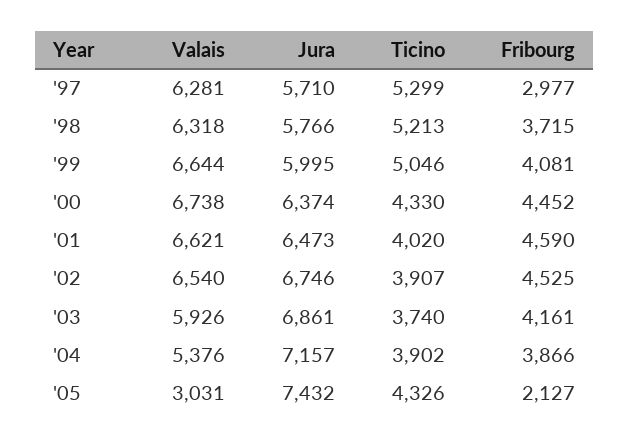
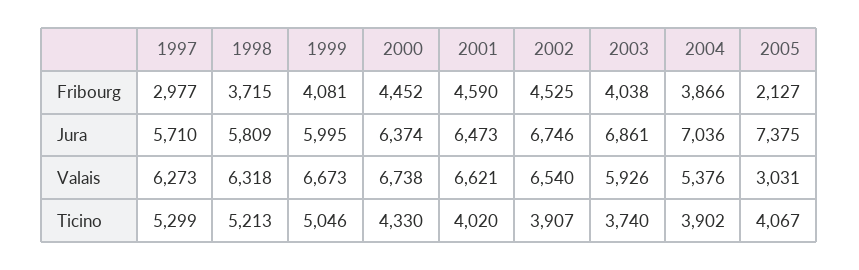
Valais, '97: 6281 -> 6273
Jura, '98: 5766 -> 5809
Valais, '99: 6644 -> 6673
Fribourg, '03: 4161 -> 4038
Jura, '04: 7157 -> 7036
Jura, '05: 7432 -> 7375
Ticino, '05: 4326 -> 4067

